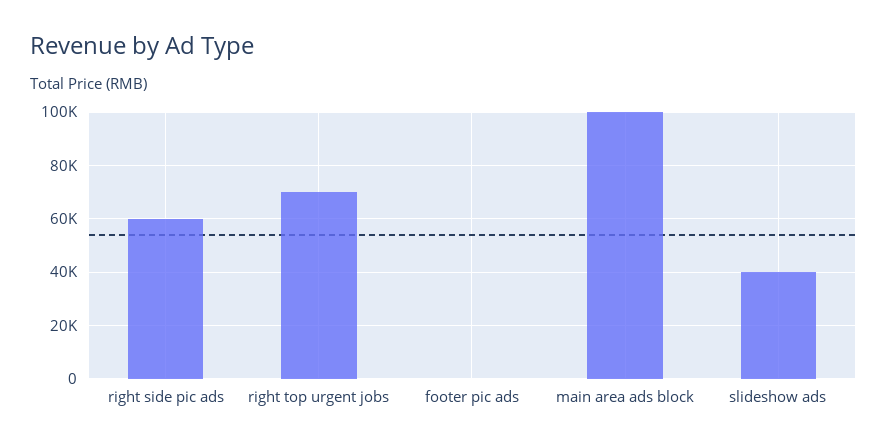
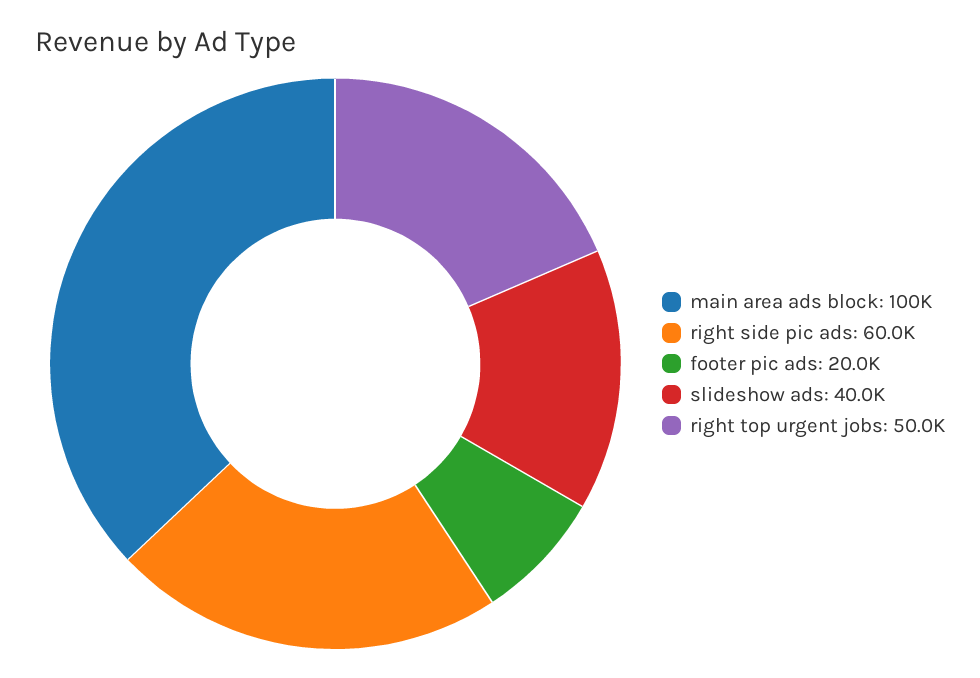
right top urgent jobs: 70000 -> 50000
footer pic ads: 0 -> 20000

